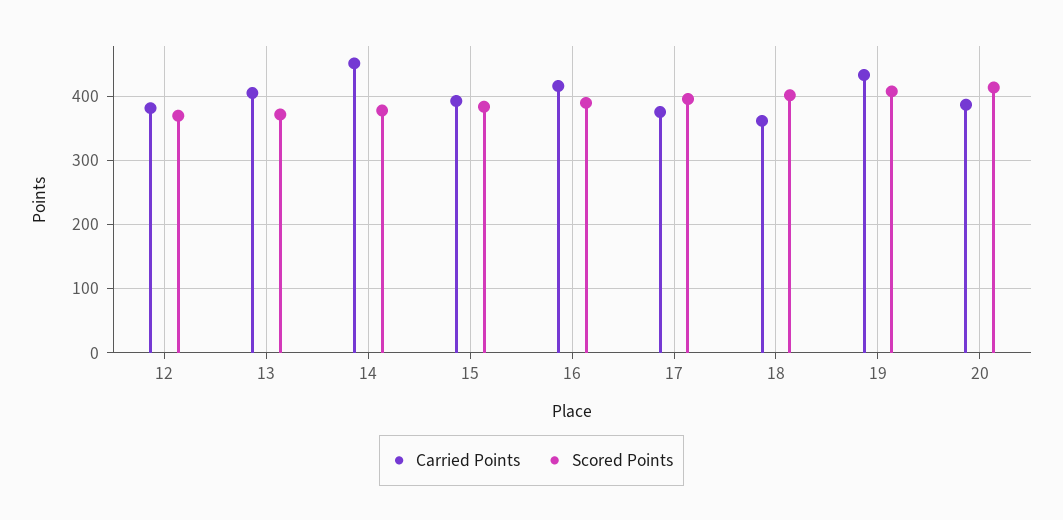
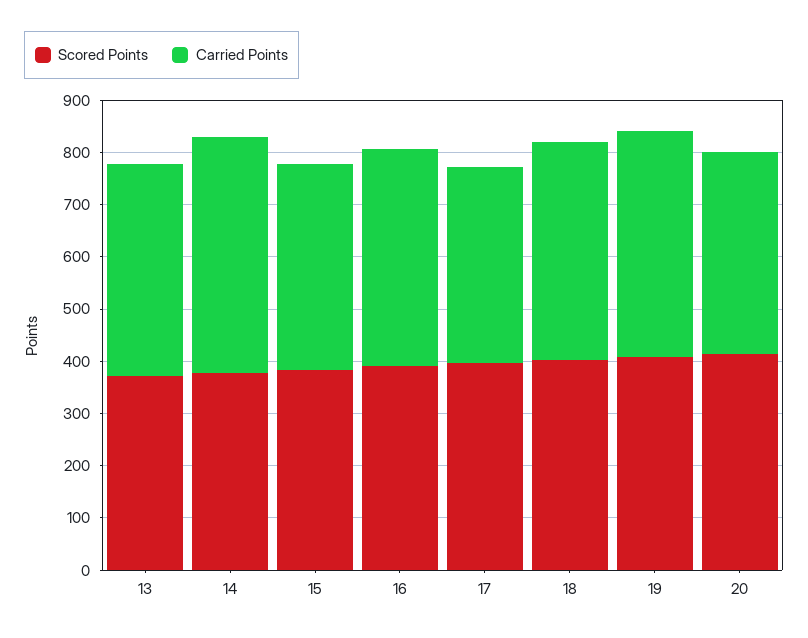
Carried Points, 12: 380 -> none
Scored Points, 12: 370 -> none
Carried Points, 18: 360 -> 420

